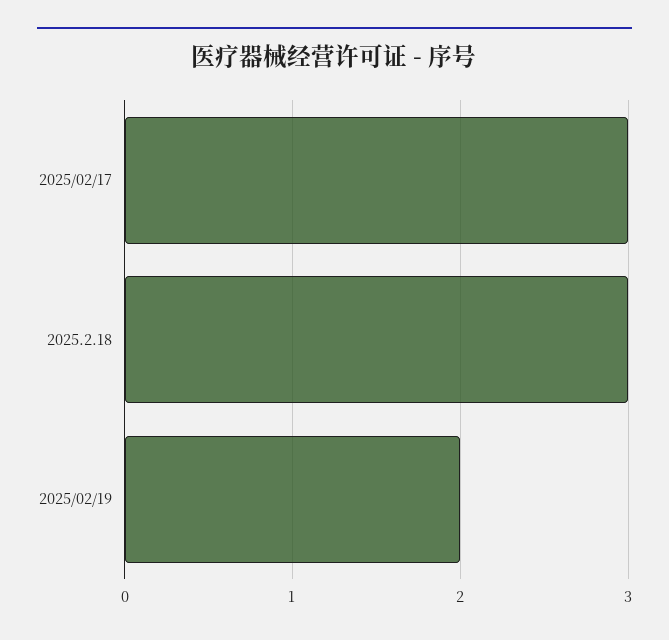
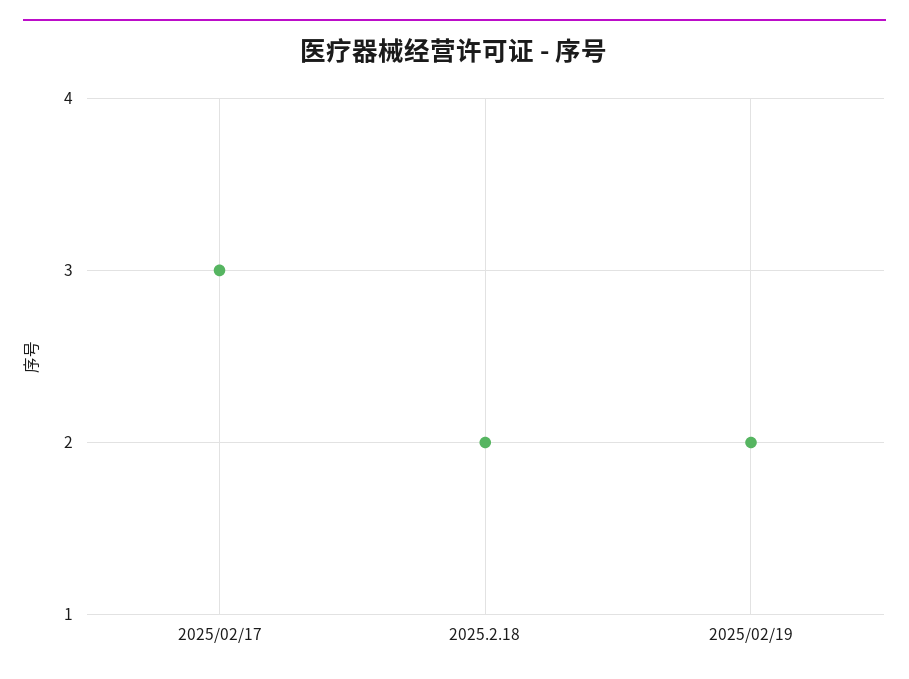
2025.2.18: 3 -> 2

